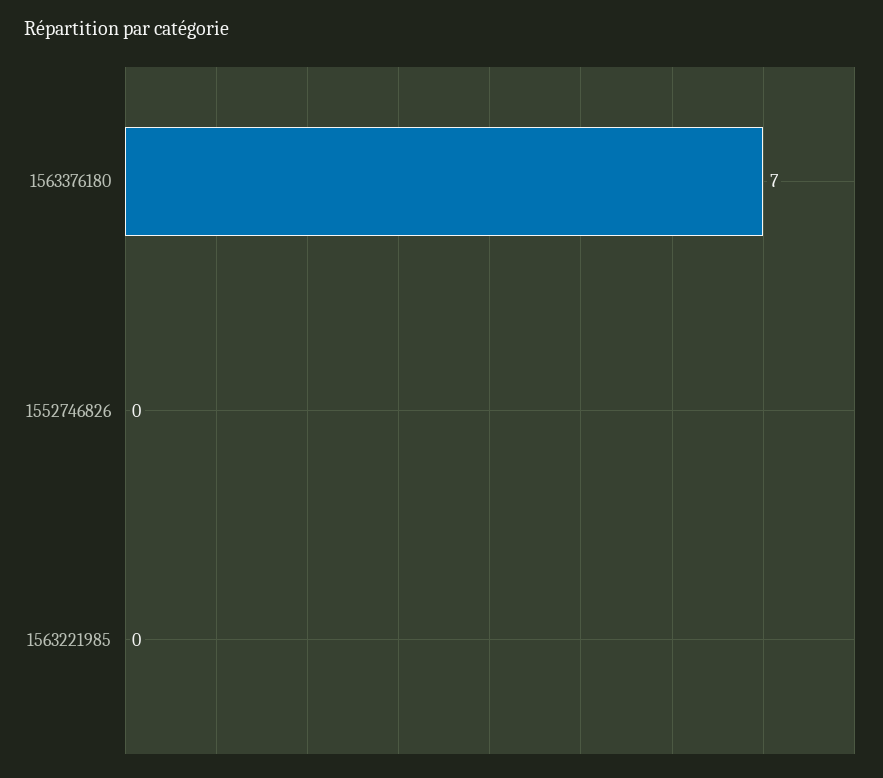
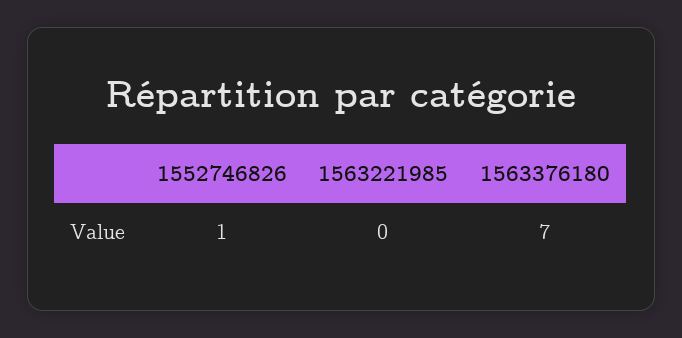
1552746826: 0 -> 1

